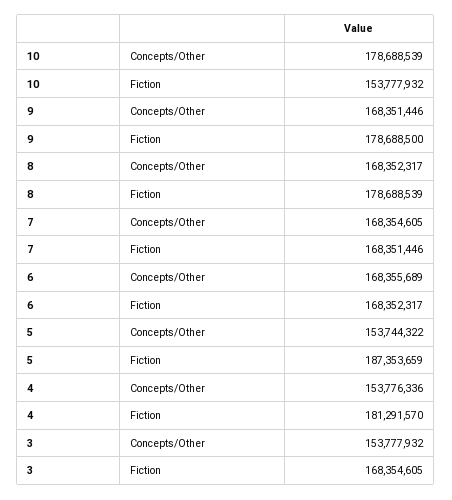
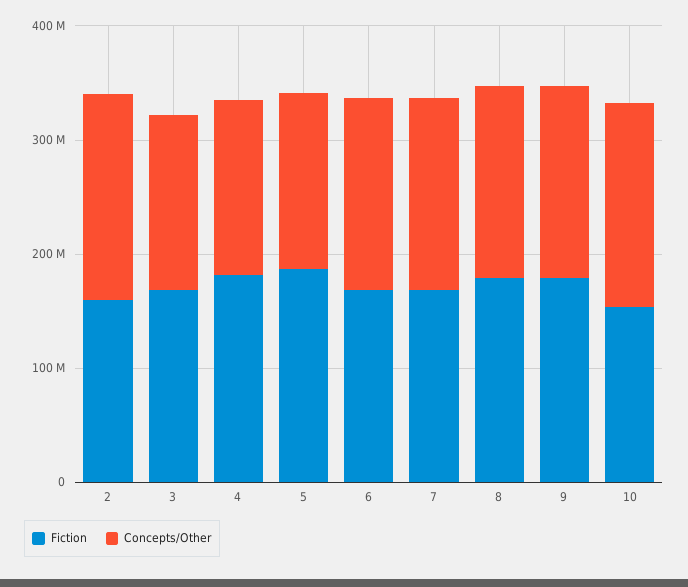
Fiction, 2: none -> 160000000
Concepts/Other, 2: none -> 180000000

